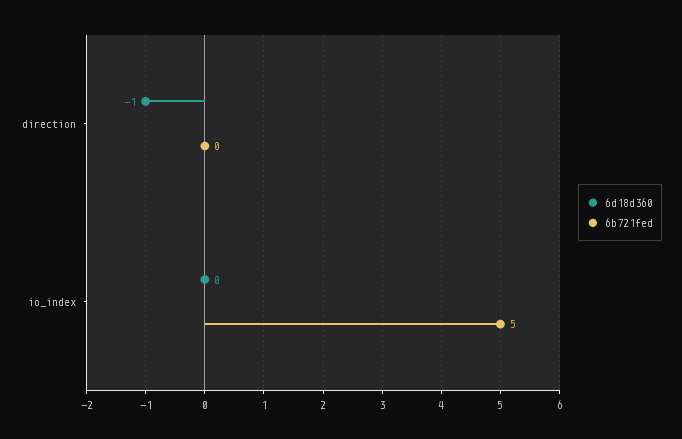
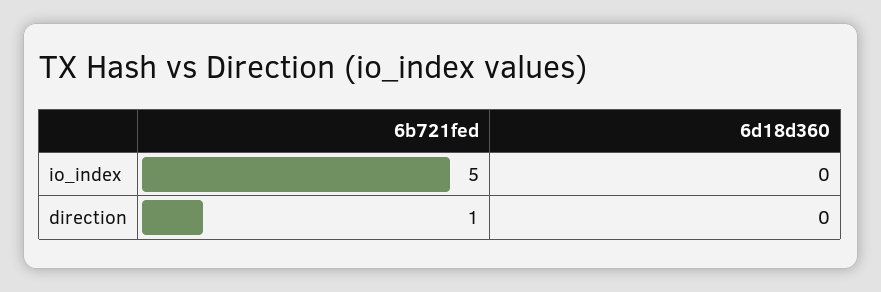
6d18d360, direction: -1 -> 0
6b721fed, direction: 0 -> 1

